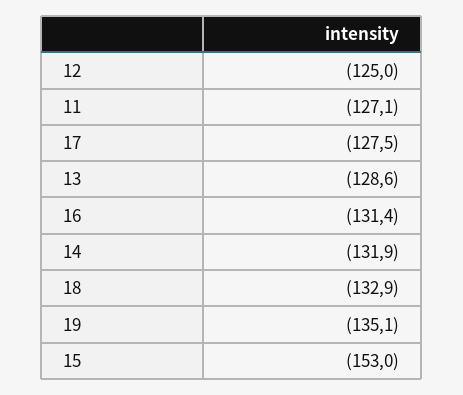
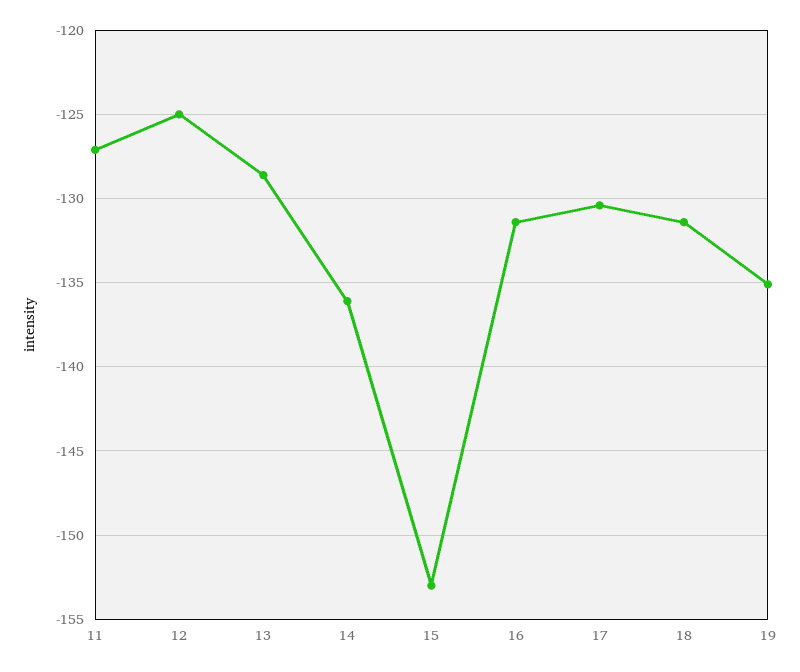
17: -127.5 -> -130.5
14: -131.9 -> -136
18: -132.9 -> -131.5

